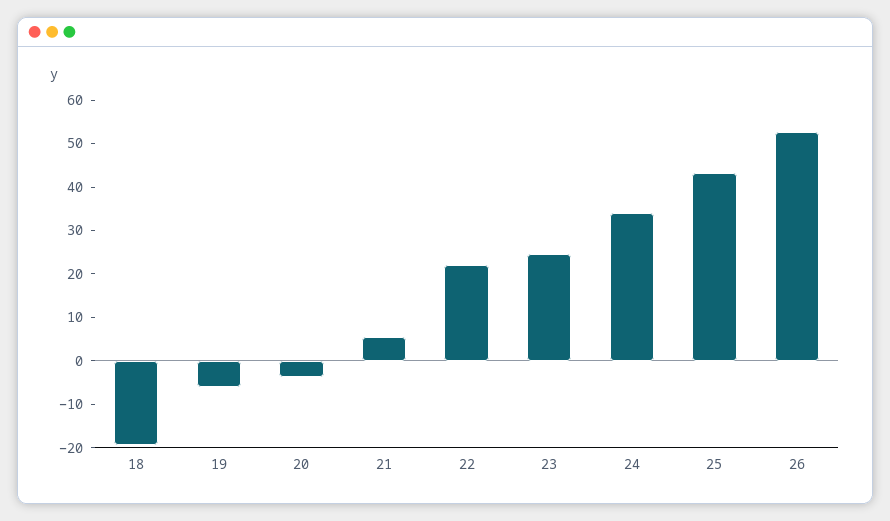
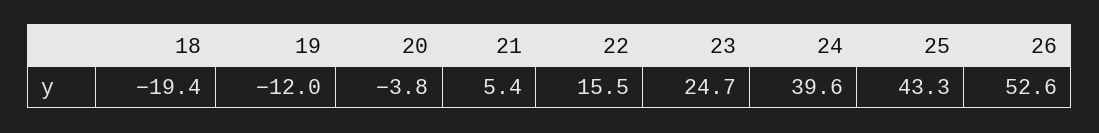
19: -6 -> -12
22: 22 -> 15.5
24: 34 -> 39.6

